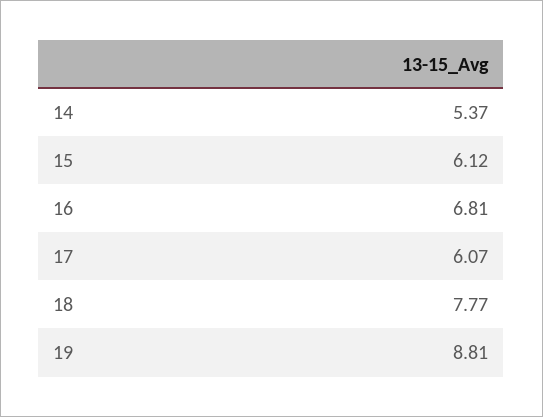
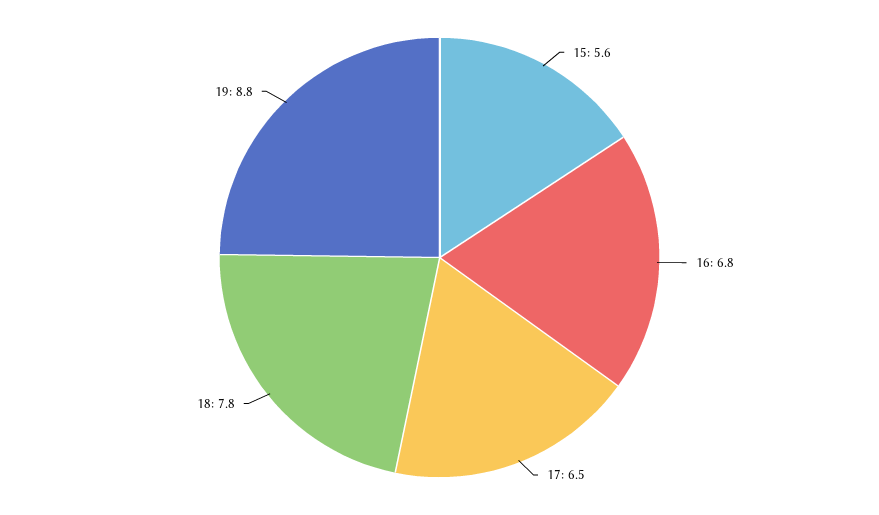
14: 5.37 -> none
15: 6.12 -> 5.6
17: 6.07 -> 6.5

